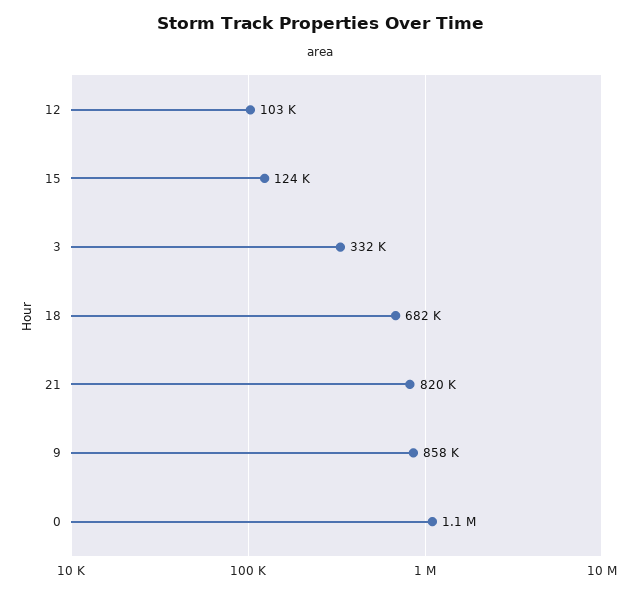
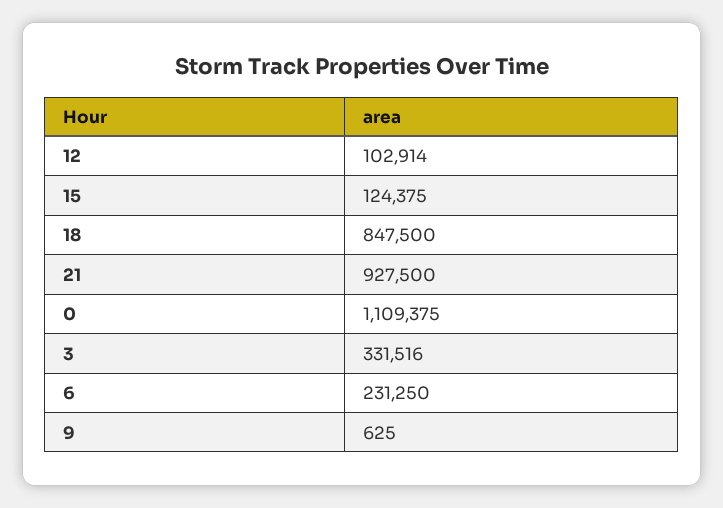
18: 682000 -> 847500
21: 820000 -> 927500
9: 858000 -> 625
6: none -> 231250

